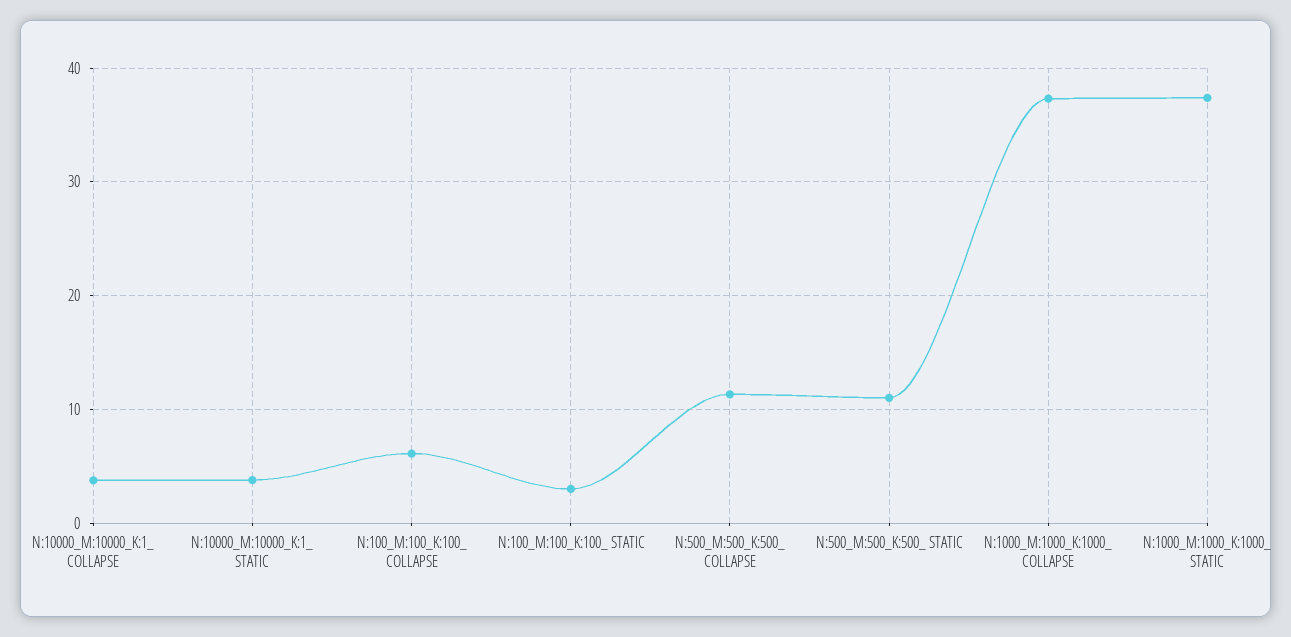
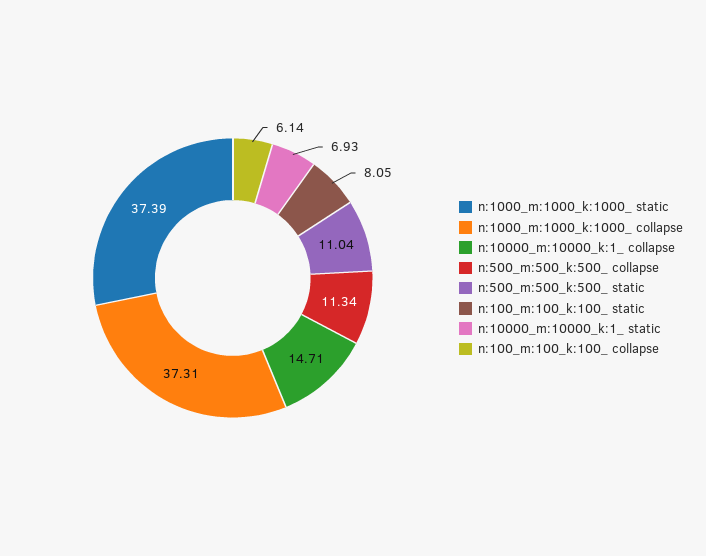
N:10000_M:10000_K:1_ COLLAPSE: 4 -> 14.71
N:10000_M:10000_K:1_ STATIC: 4 -> 6.93
N:100_M:100_K:100_ STATIC: 3 -> 8.05

